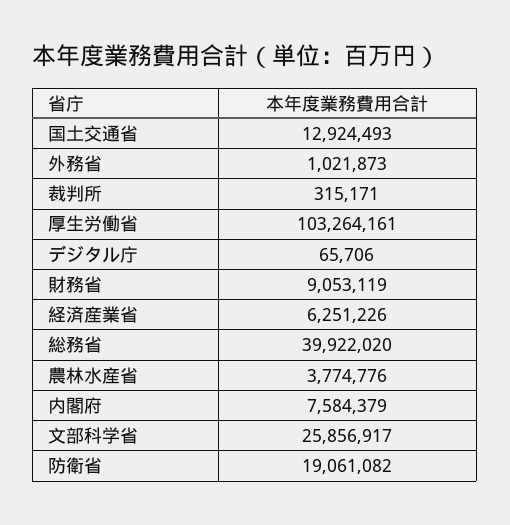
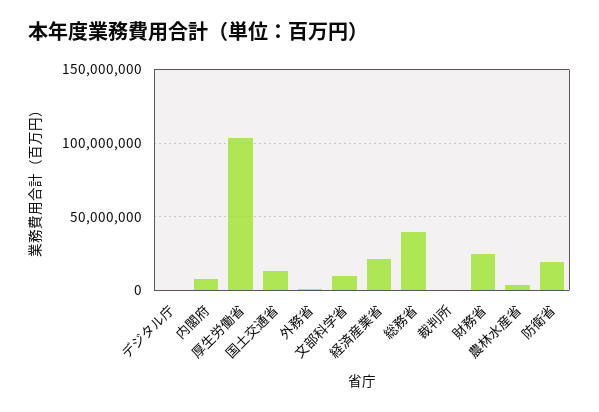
財務省: 9053119 -> 25000000
経済産業省: 6251226 -> 20000000
文部科学省: 25856917 -> 10000000

